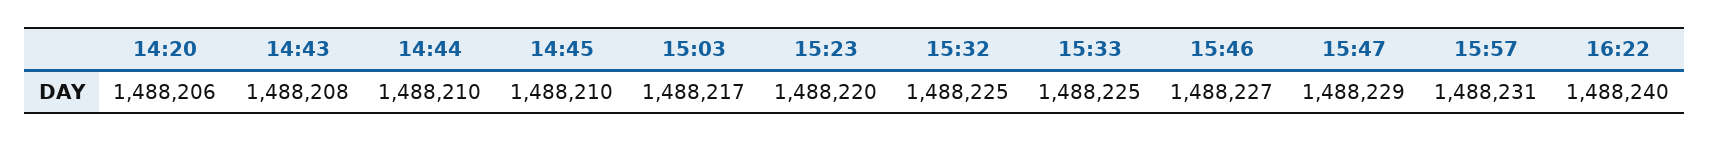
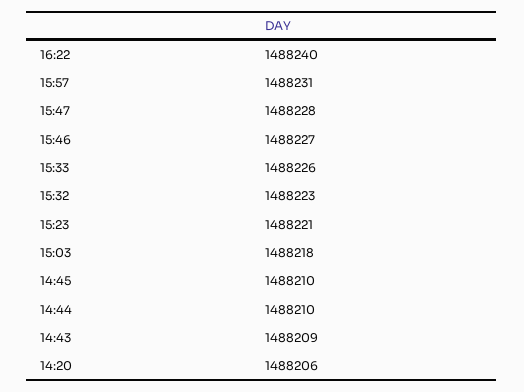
14:43: 1488208 -> 1488209
15:03: 1488217 -> 1488218
15:23: 1488220 -> 1488221
15:32: 1488225 -> 1488223
15:33: 1488225 -> 1488226
15:47: 1488229 -> 1488228

